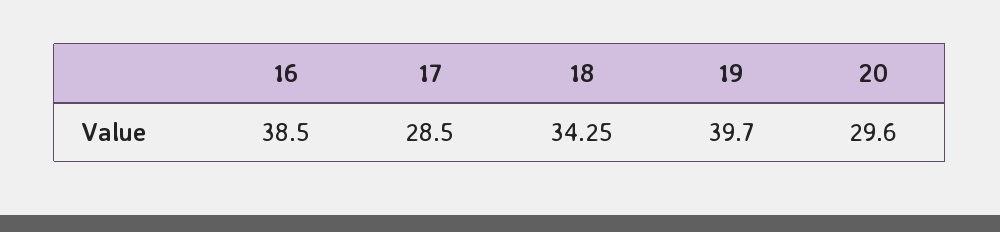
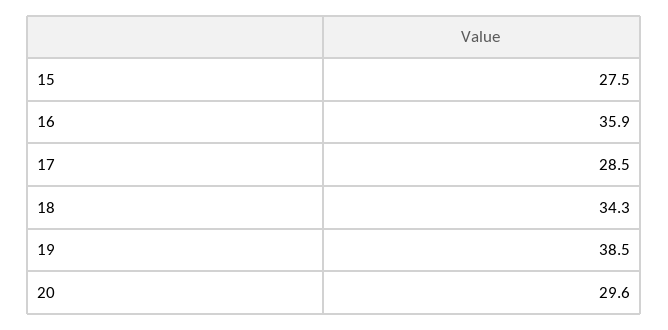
16: 38.5 -> 35.9
19: 39.7 -> 38.5
15: none -> 27.5

